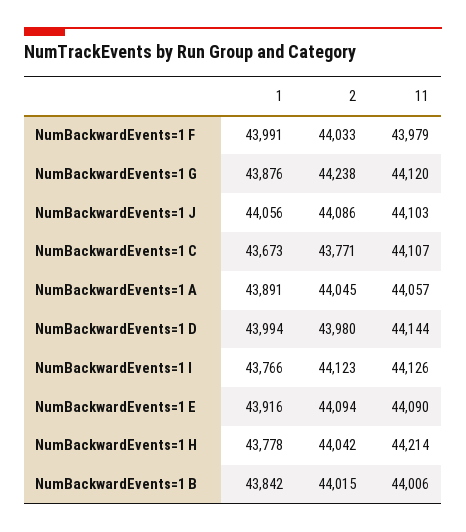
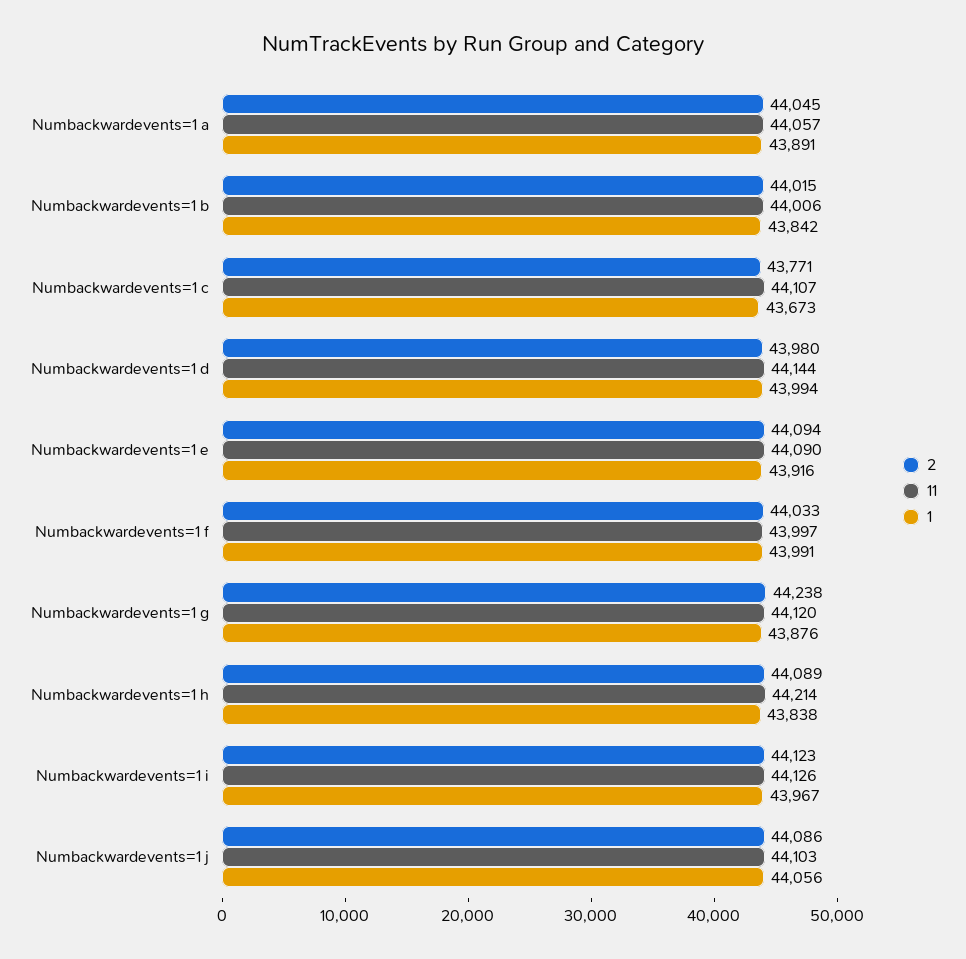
11, NumBackwardEvents=1 F: 43979 -> 43997
1, NumBackwardEvents=1 I: 43766 -> 43967
1, NumBackwardEvents=1 H: 43778 -> 43838
2, NumBackwardEvents=1 H: 44042 -> 44089

